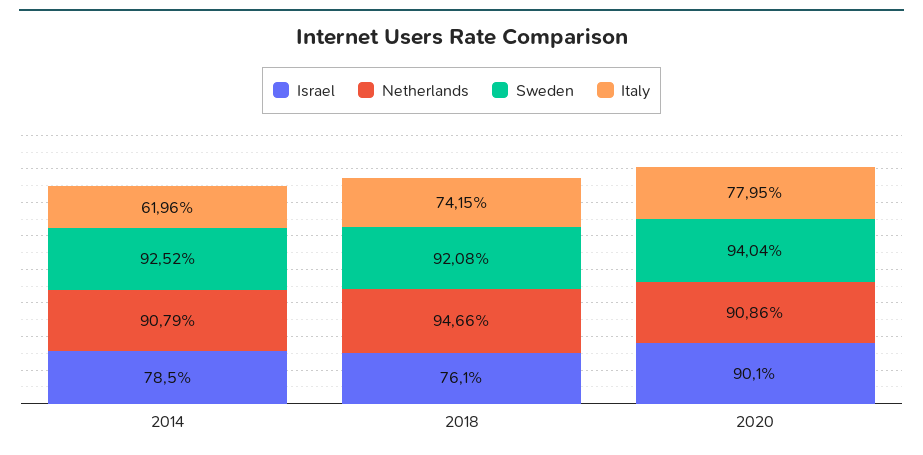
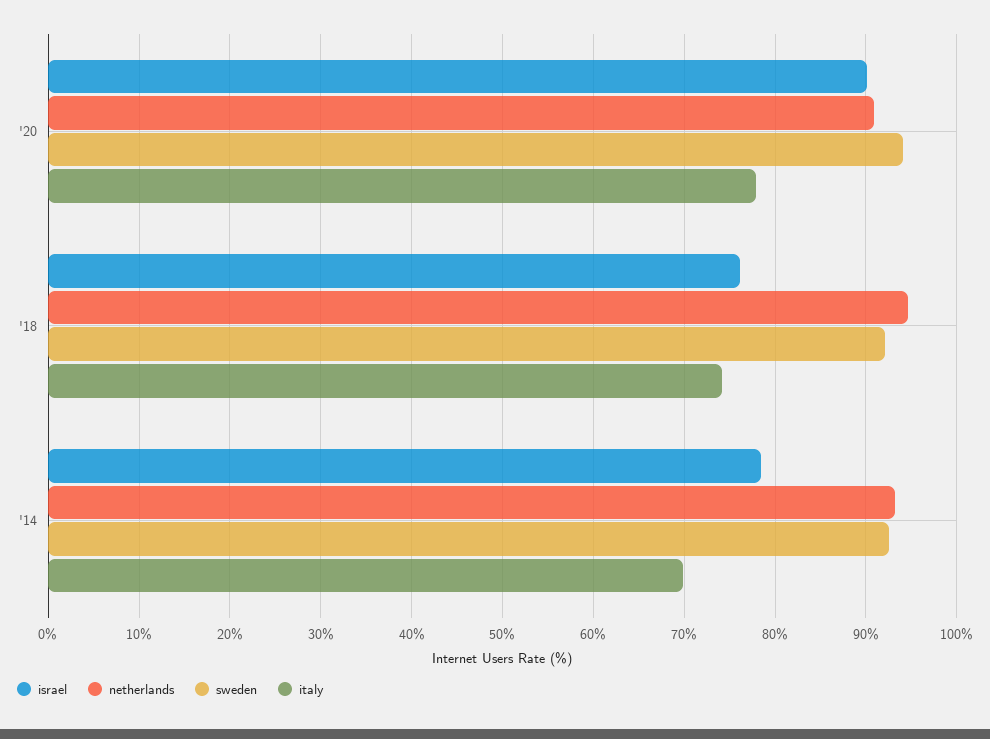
Netherlands, 2014: 90.79 -> 93
Italy, 2014: 61.96 -> 70

